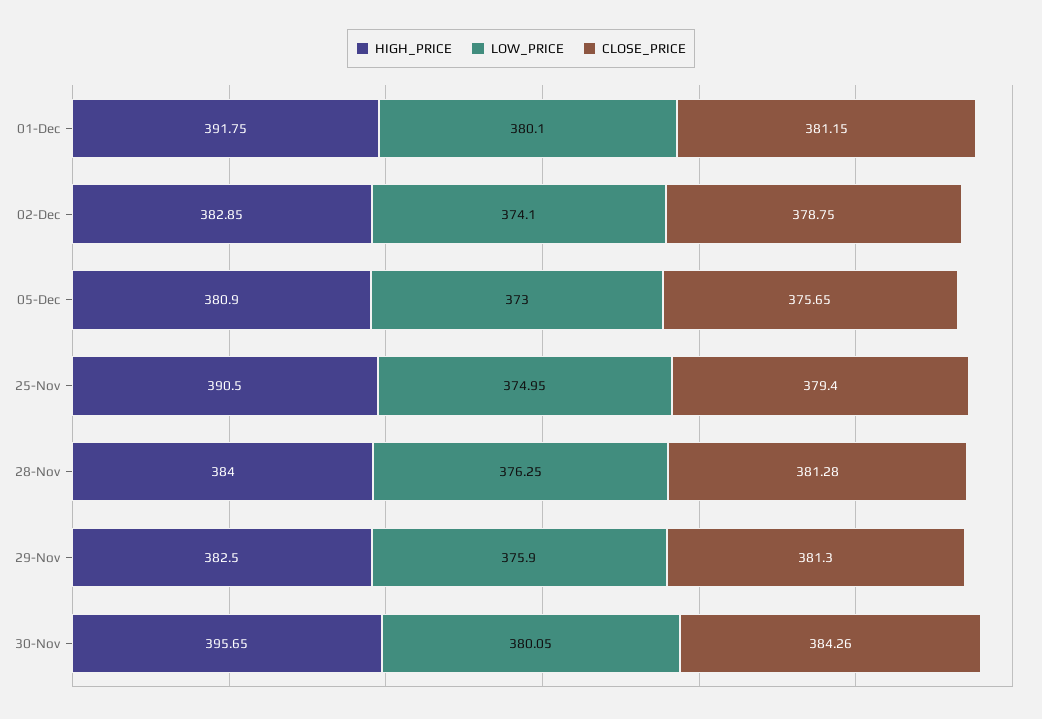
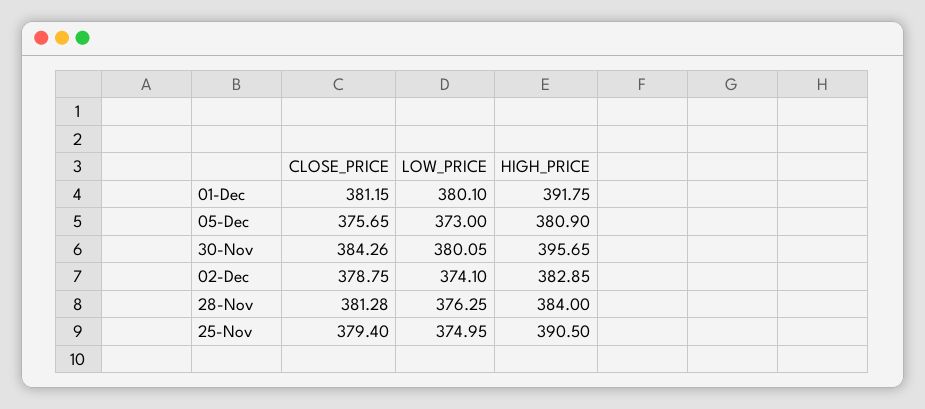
HIGH_PRICE, 29-Nov: 382.5 -> none
LOW_PRICE, 29-Nov: 375.9 -> none
CLOSE_PRICE, 29-Nov: 381.3 -> none

